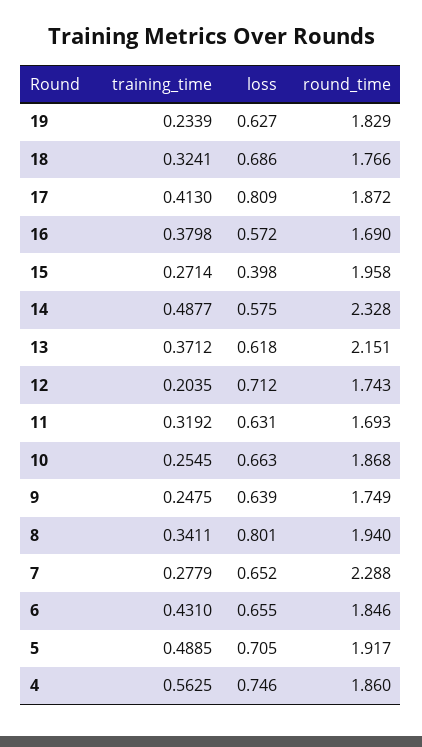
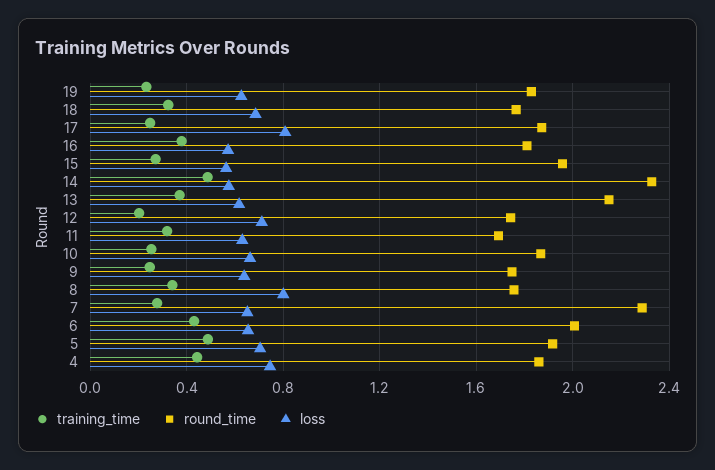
training_time, 17: 0.413 -> 0.25
round_time, 16: 1.69 -> 1.8
loss, 15: 0.398 -> 0.55
round_time, 8: 1.94 -> 1.75
round_time, 6: 1.846 -> 2
training_time, 4: 0.5625 -> 0.45

